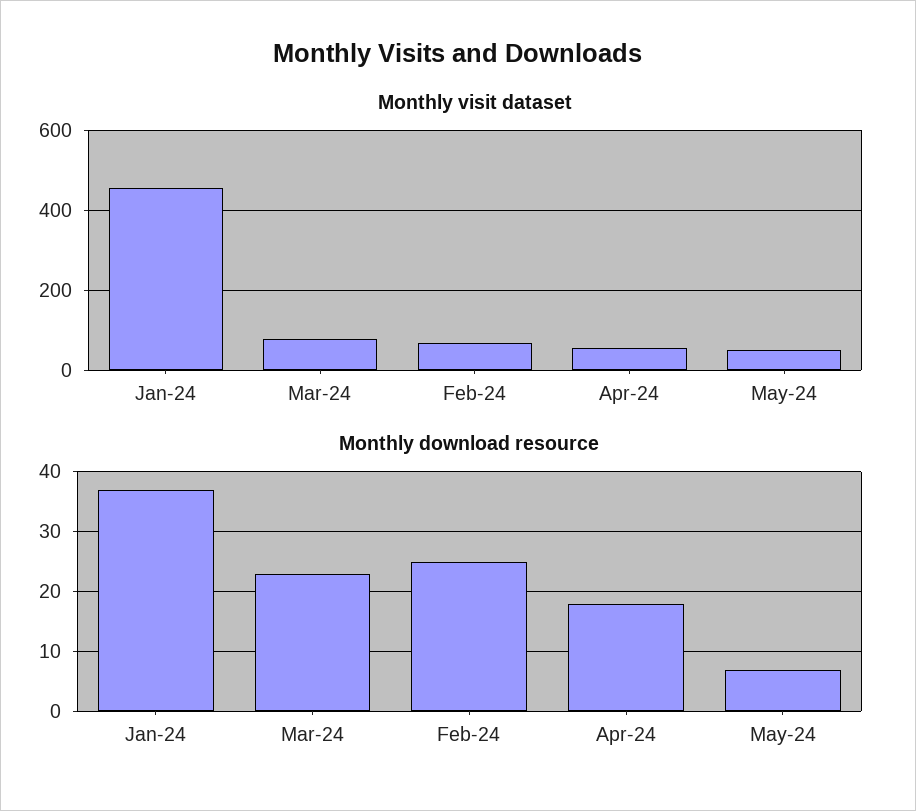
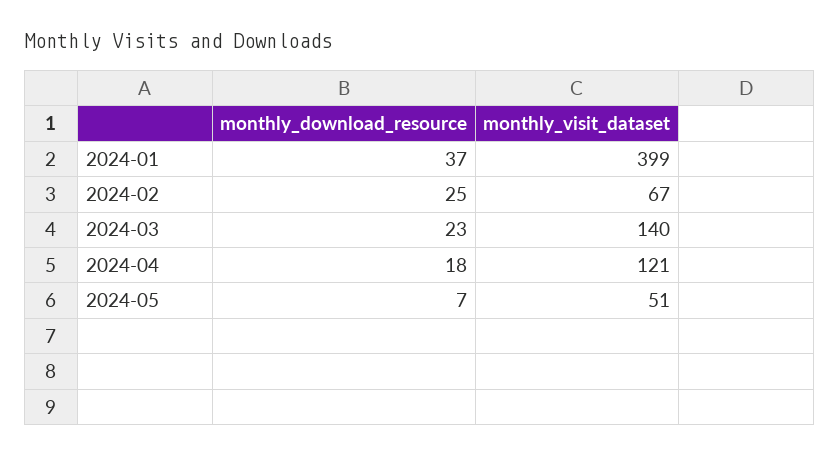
Monthly visit dataset, Jan-24: 460 -> 399
Monthly visit dataset, Mar-24: 80 -> 140
Monthly visit dataset, Apr-24: 60 -> 121

